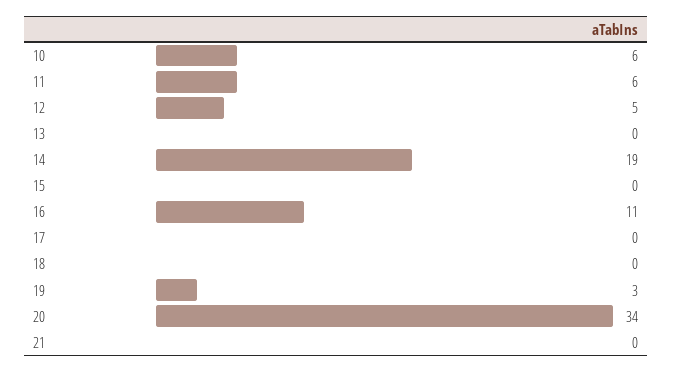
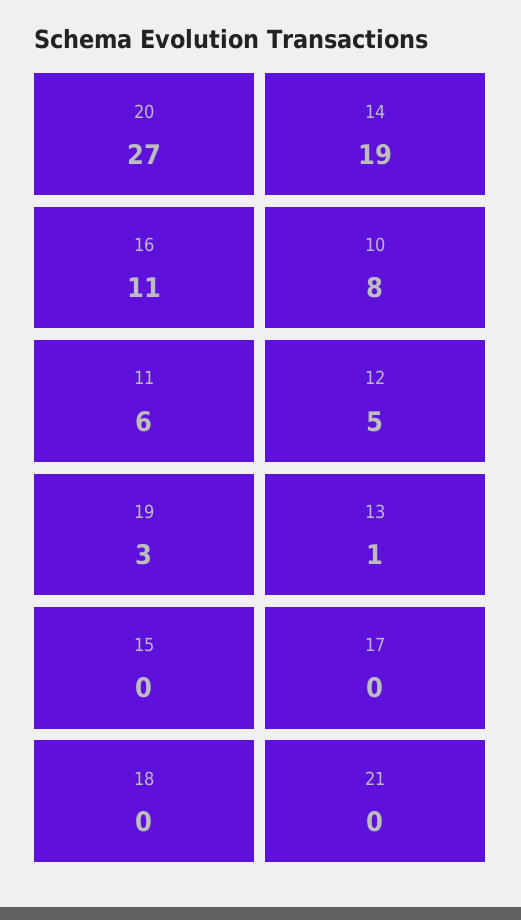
10: 6 -> 8
13: 0 -> 1
20: 34 -> 27

